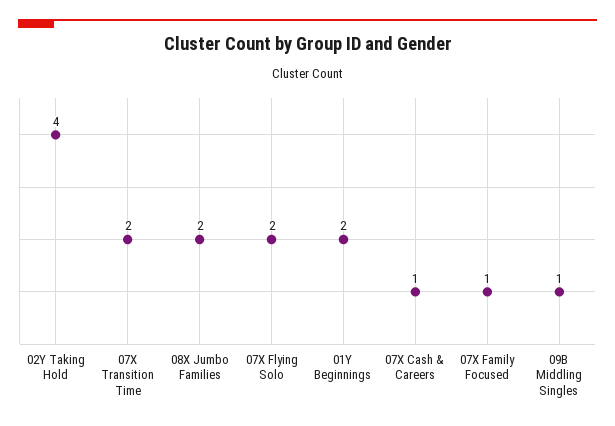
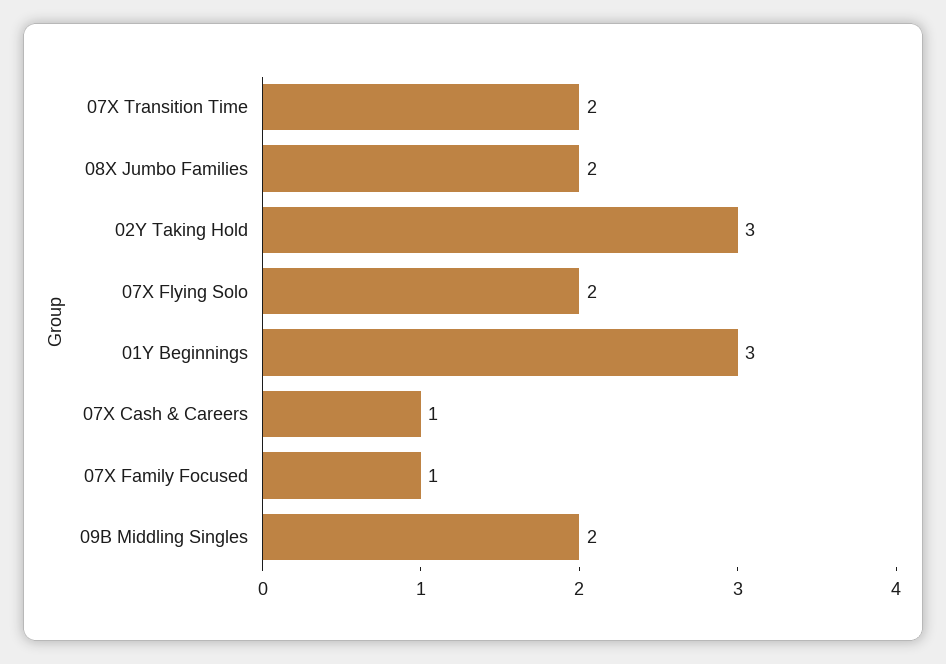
02Y Taking Hold: 4 -> 3
01Y Beginnings: 2 -> 3
09B Middling Singles: 1 -> 2

